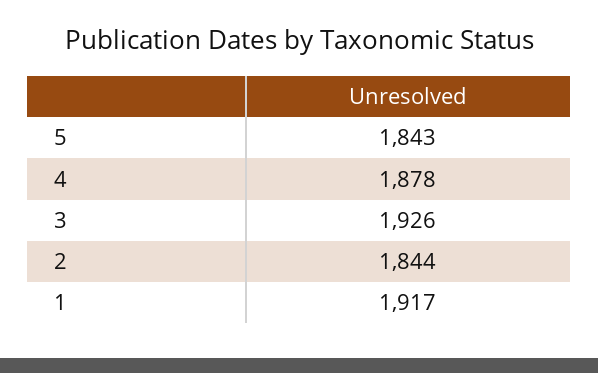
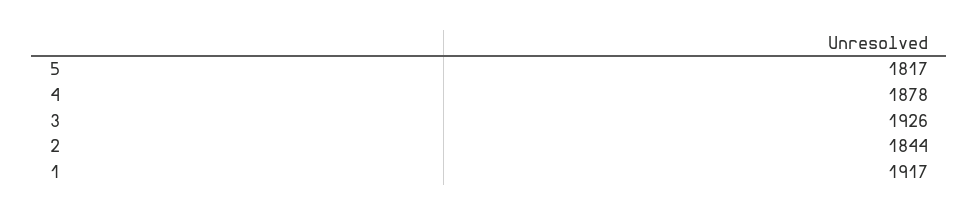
5: 1843 -> 1817

